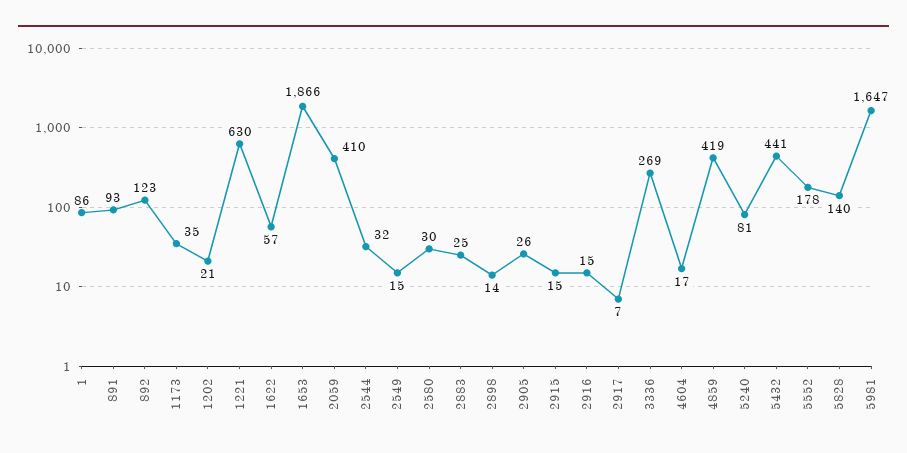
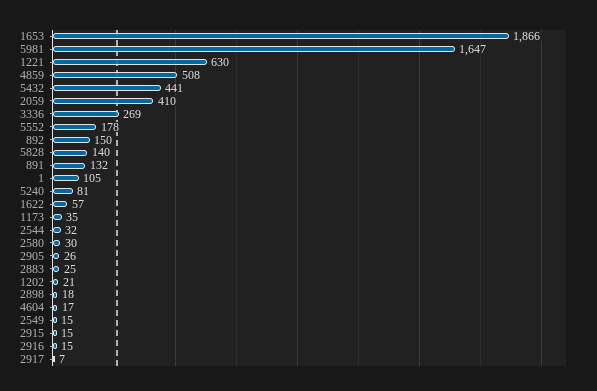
1: 86 -> 105
891: 93 -> 132
892: 123 -> 150
2898: 14 -> 18
4859: 419 -> 508

